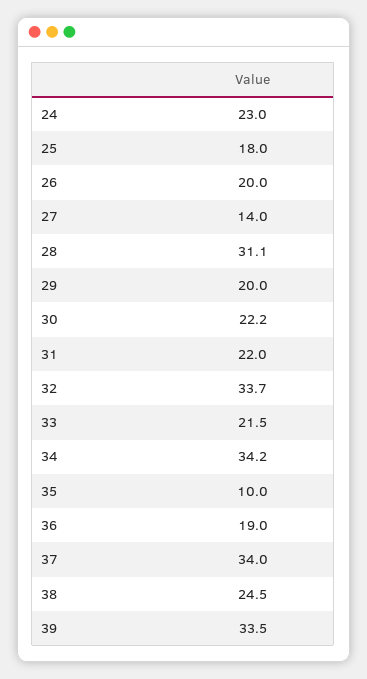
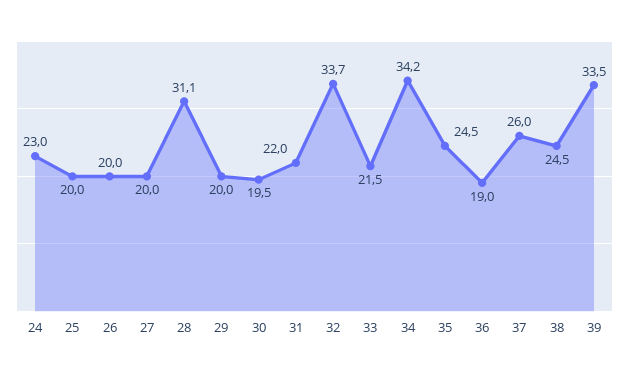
25: 18 -> 20
27: 14 -> 20
30: 22.2 -> 19.5
35: 10 -> 24.5
37: 34 -> 26

